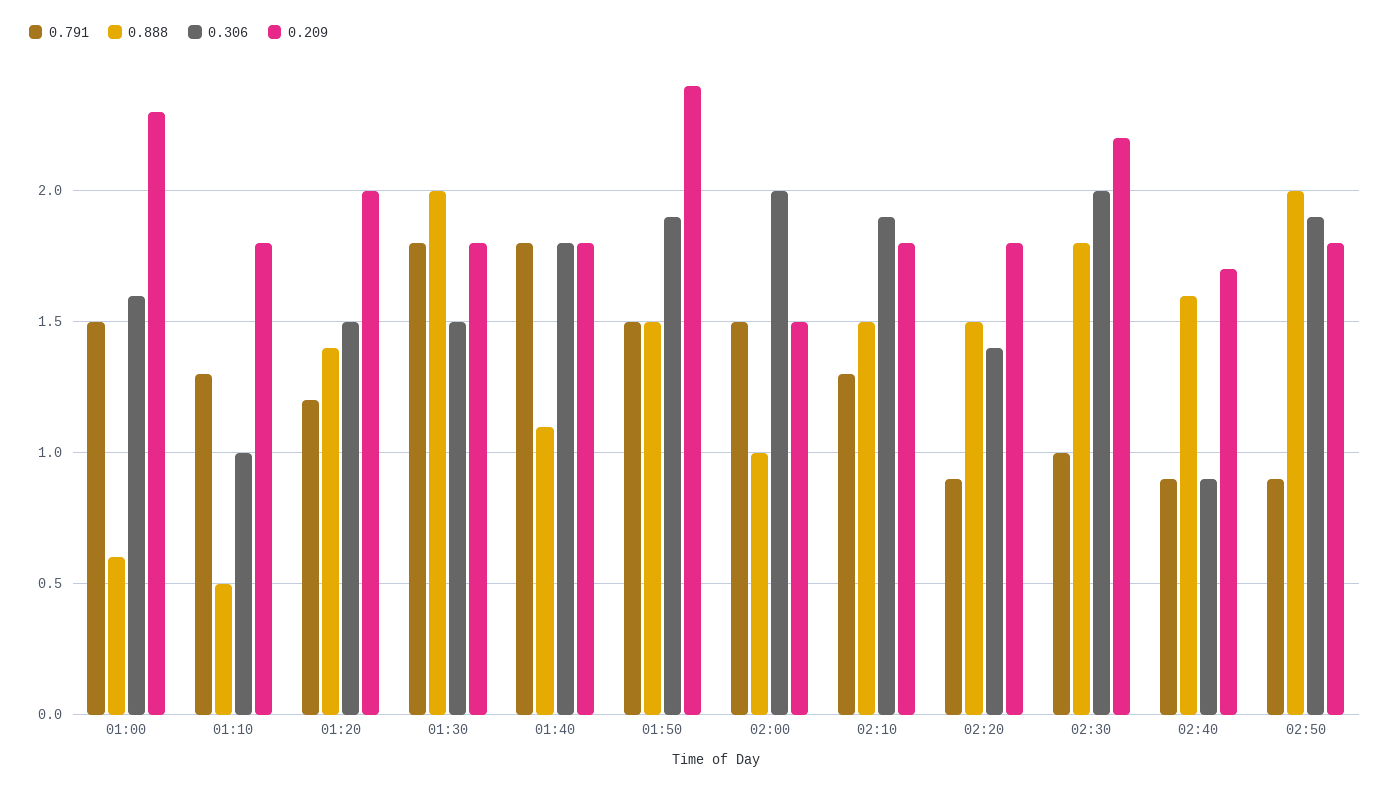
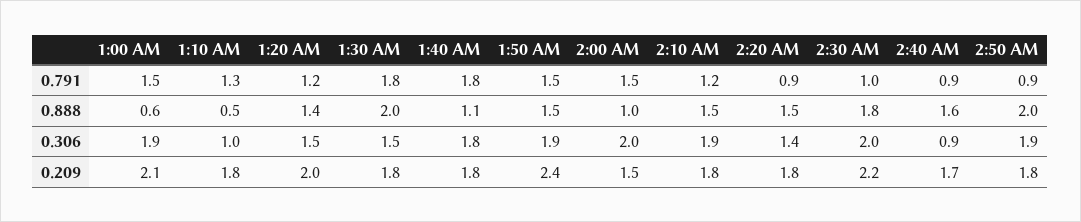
0.306, 01:00: 1.6 -> 1.9
0.209, 01:00: 2.3 -> 2.1
0.791, 02:10: 1.3 -> 1.2

